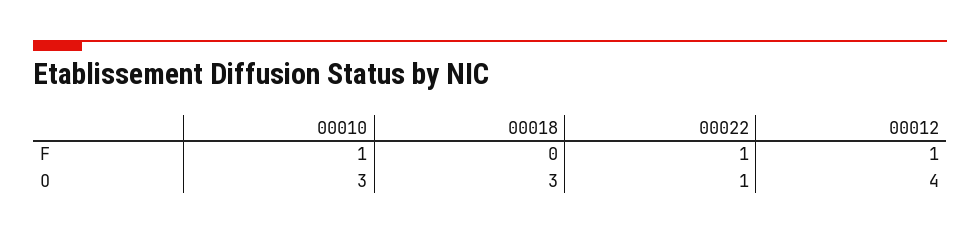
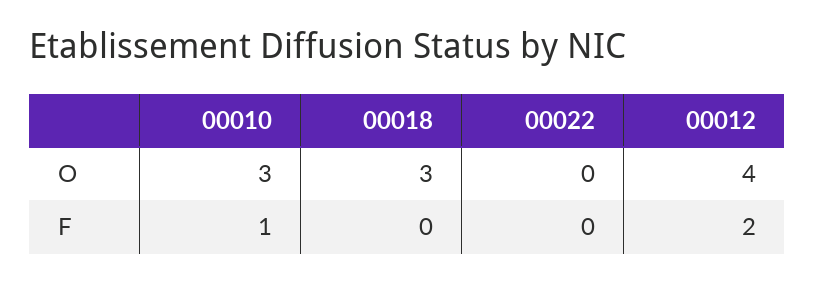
00022, F: 1 -> 0
00012, F: 1 -> 2
00022, O: 1 -> 0

